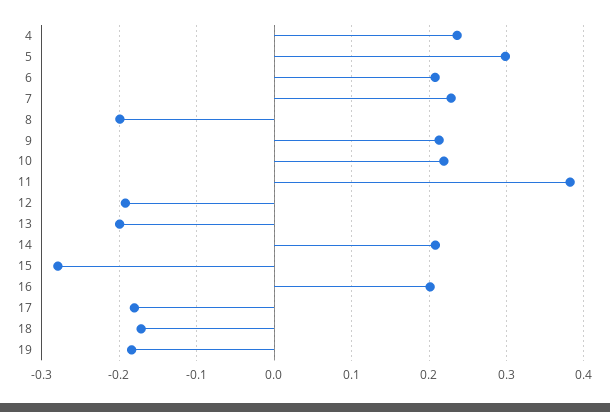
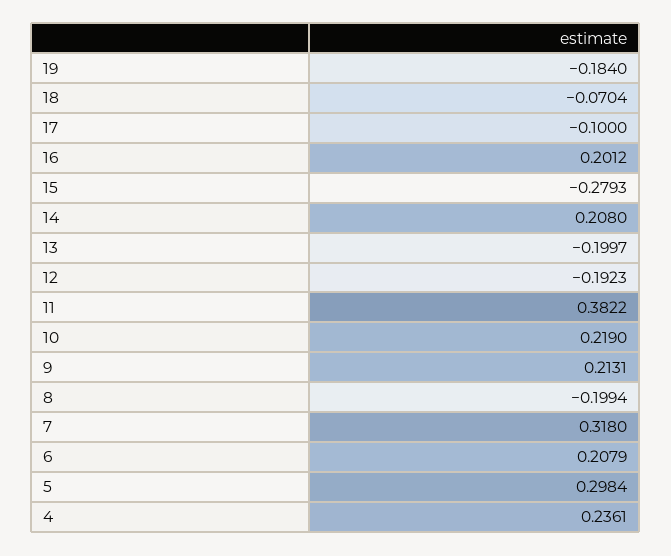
7: 0.23 -> 0.318
17: -0.18 -> -0.1
18: -0.17 -> -0.0704

